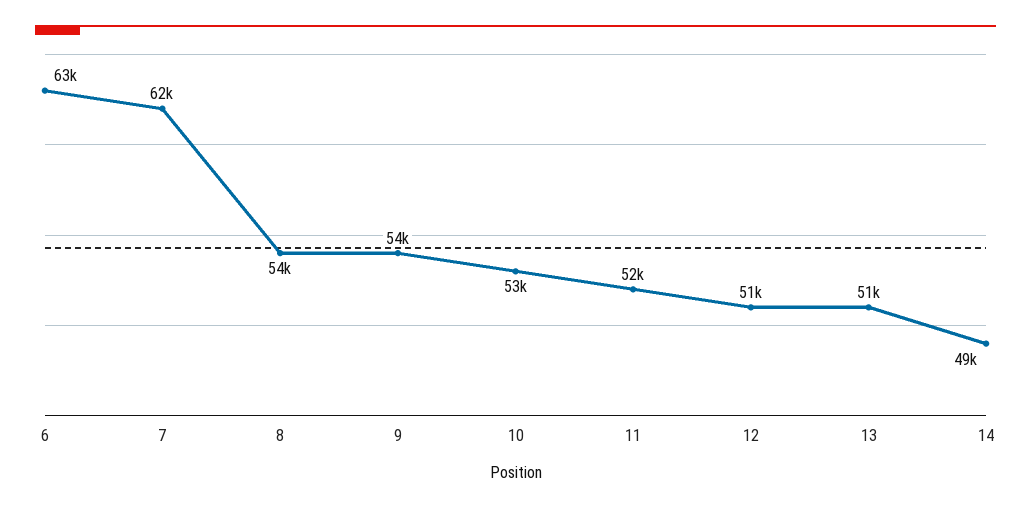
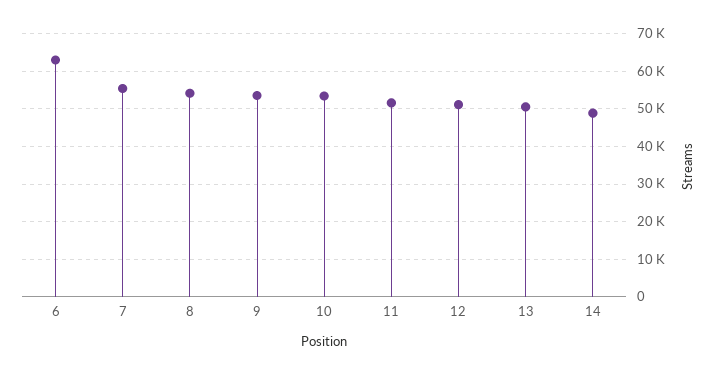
7: 62000 -> 56000

